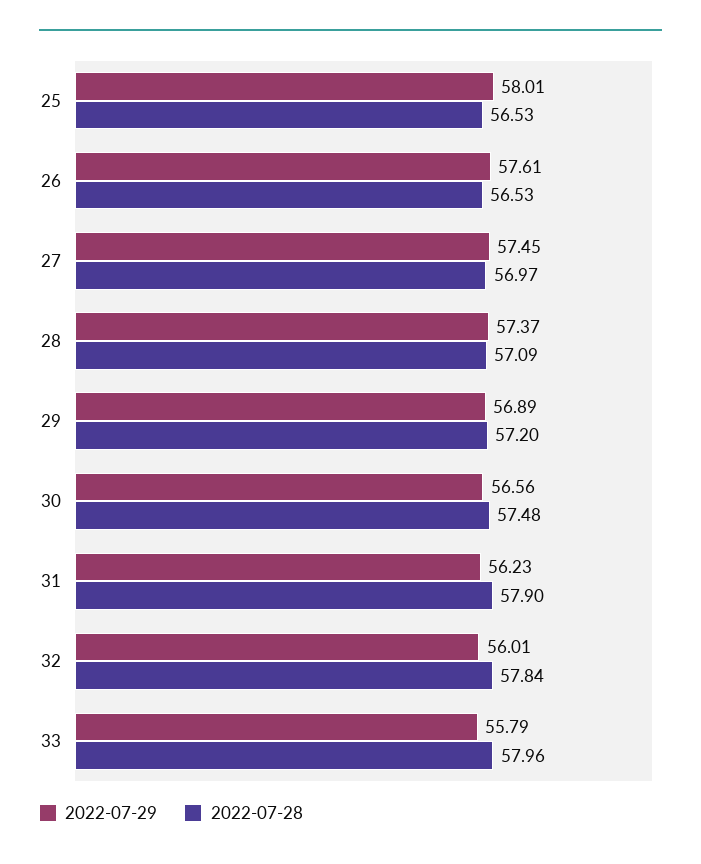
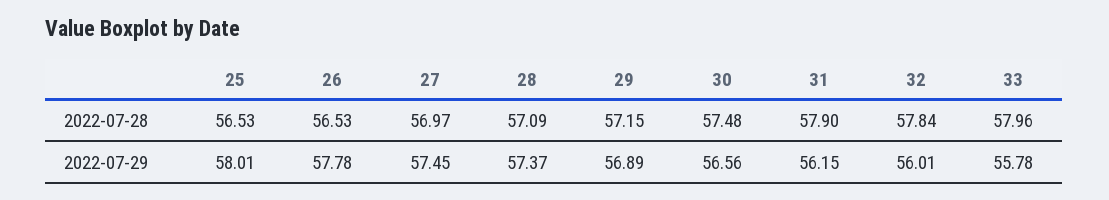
2022-07-29, 26: 57.61 -> 57.78
2022-07-28, 29: 57.2 -> 57.15
2022-07-29, 31: 56.23 -> 56.15
2022-07-29, 33: 55.79 -> 55.78

